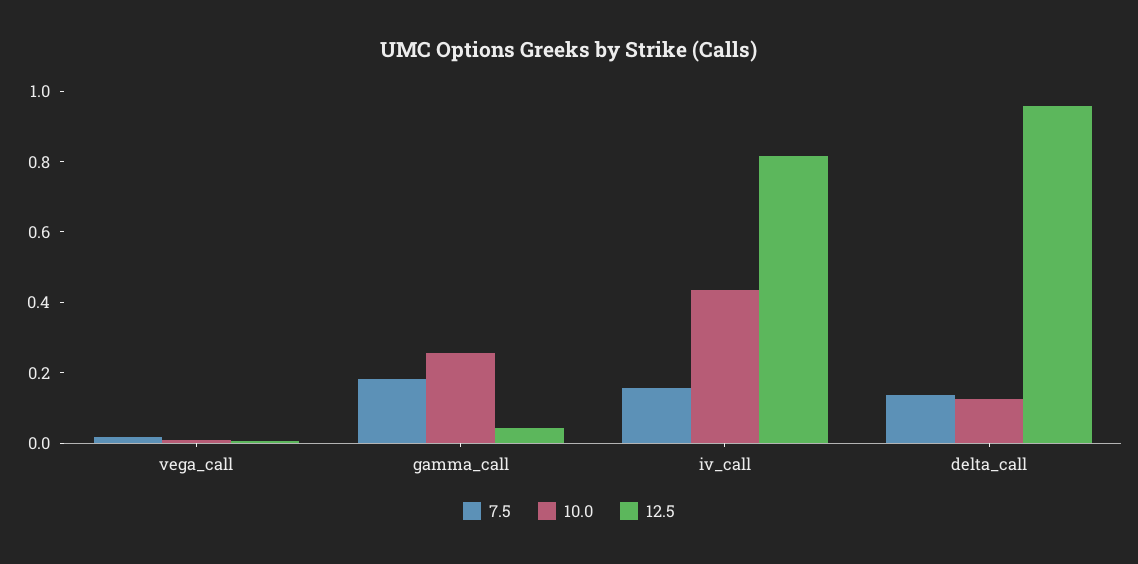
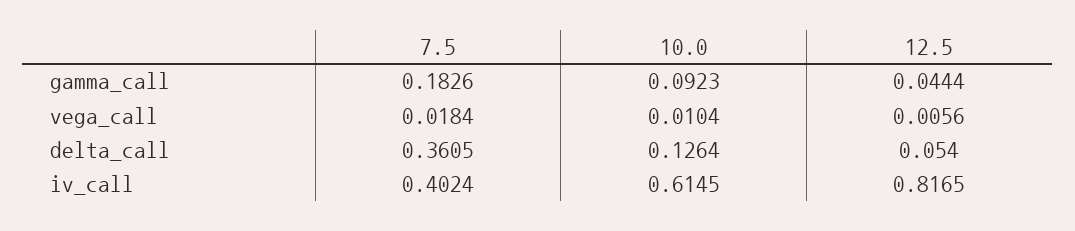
10.0, gamma_call: 0.25 -> 0.0923
7.5, iv_call: 0.15 -> 0.4024
10.0, iv_call: 0.45 -> 0.6145
7.5, delta_call: 0.15 -> 0.3605
12.5, delta_call: 0.95 -> 0.054

